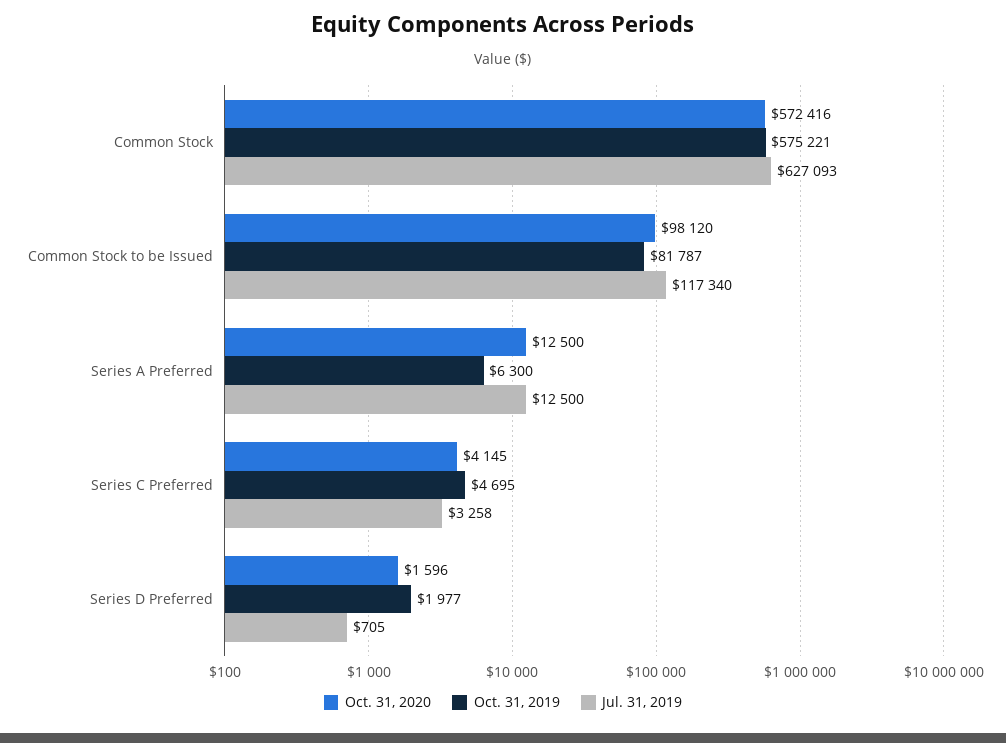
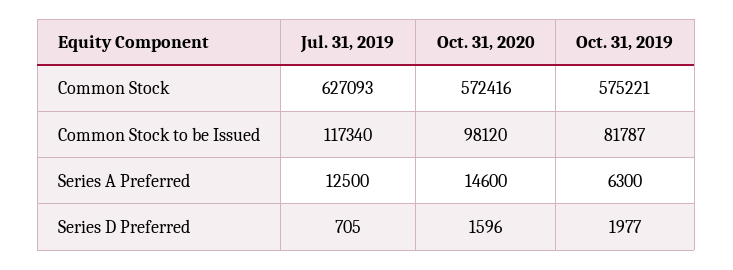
Oct. 31, 2020, Series A Preferred: 12500 -> 14600
Oct. 31, 2020, Series C Preferred: 4145 -> none
Oct. 31, 2019, Series C Preferred: 4695 -> none
Jul. 31, 2019, Series C Preferred: 3258 -> none

